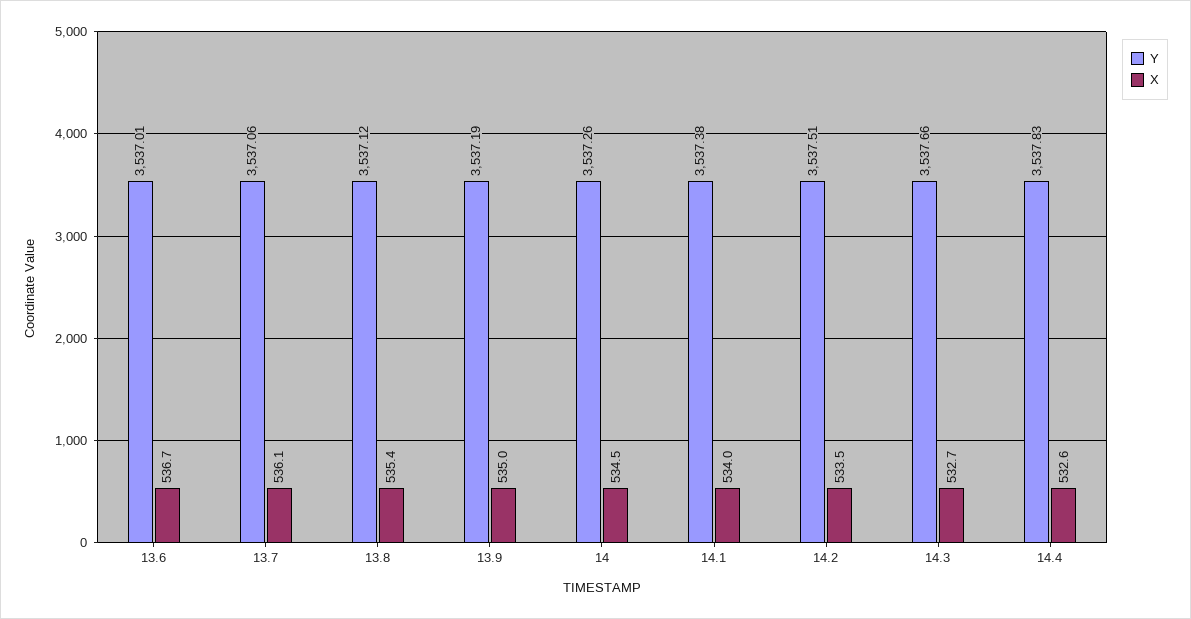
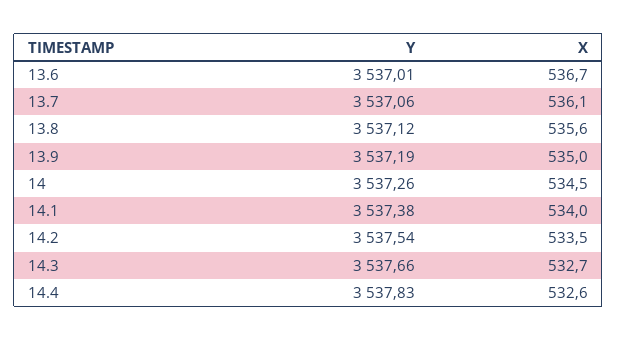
X, 13.8: 535.4 -> 535.6
Y, 14.2: 3537.51 -> 3537.54

